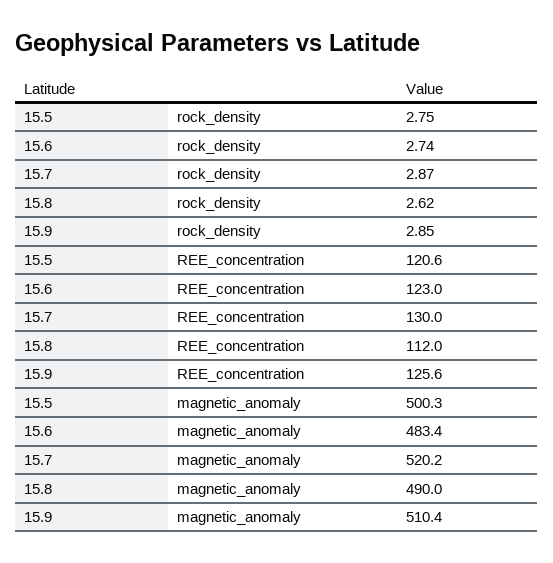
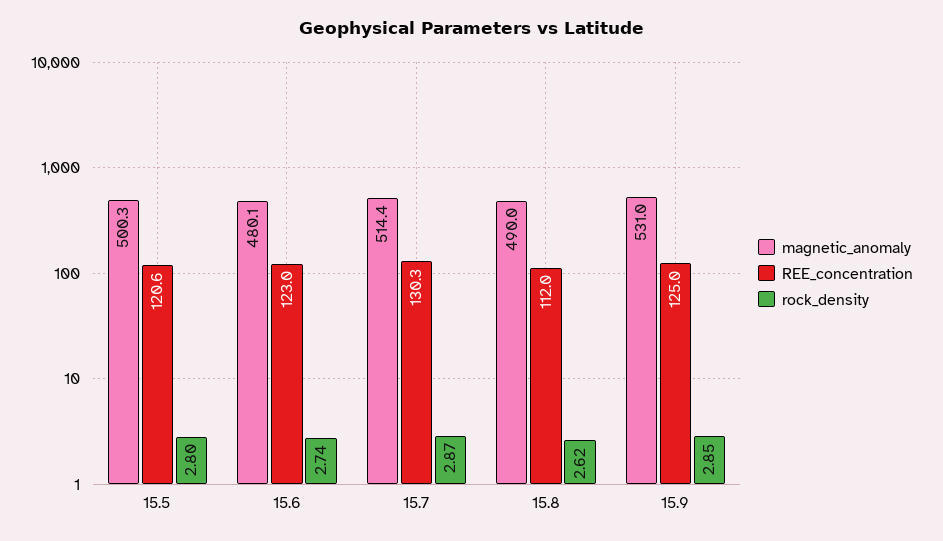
rock_density, 15.5: 2.75 -> 2.8
REE_concentration, 15.7: 130 -> 130.3
REE_concentration, 15.9: 125.6 -> 125
magnetic_anomaly, 15.6: 483.4 -> 480.1
magnetic_anomaly, 15.7: 520.2 -> 514.4
magnetic_anomaly, 15.9: 510.4 -> 531

